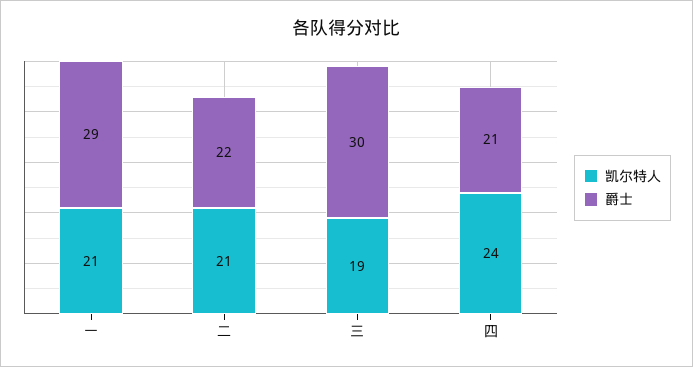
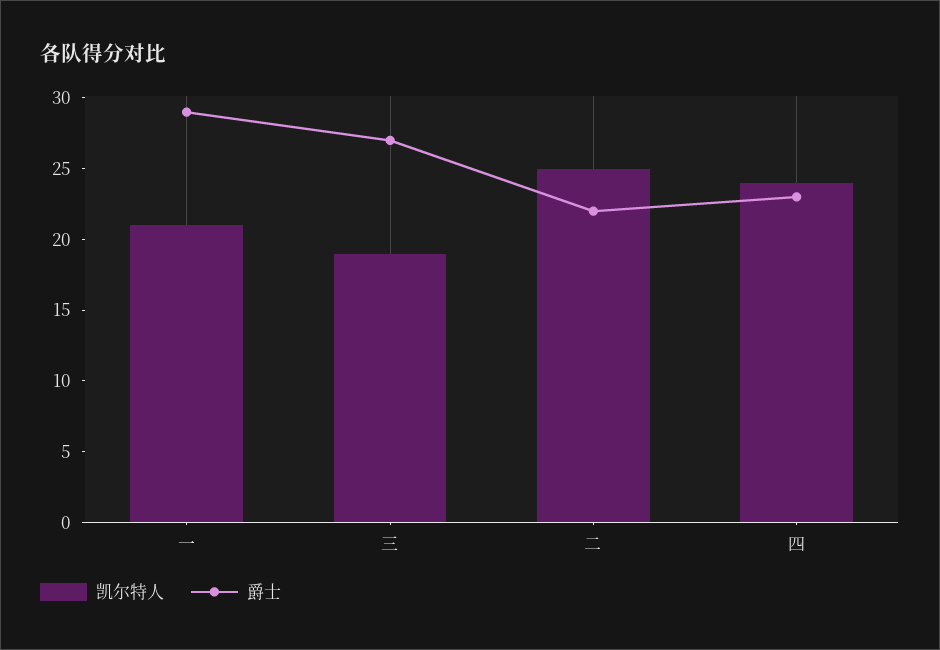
凯尔特人, 二: 21 -> 25
爵士, 三: 30 -> 27
爵士, 四: 21 -> 23

